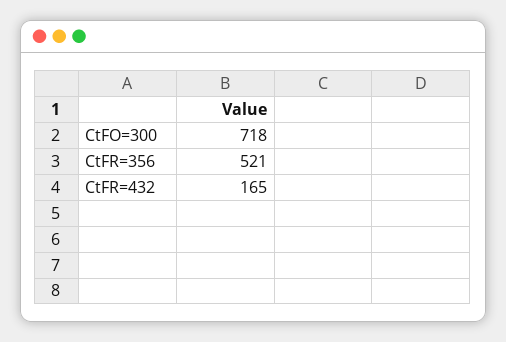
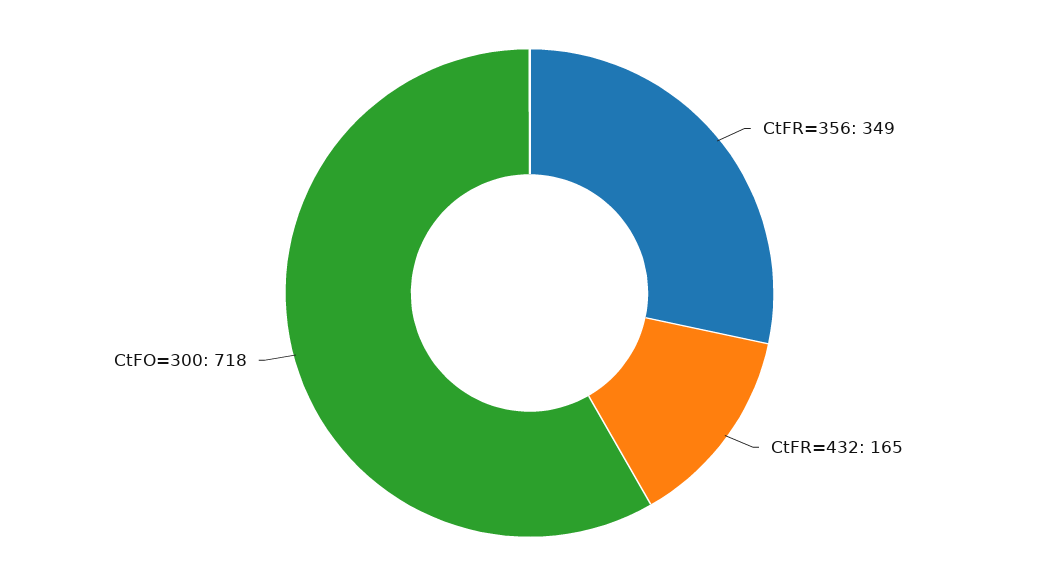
CtFR=356: 521 -> 349

